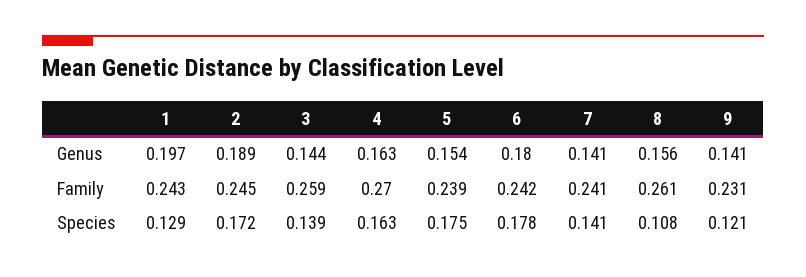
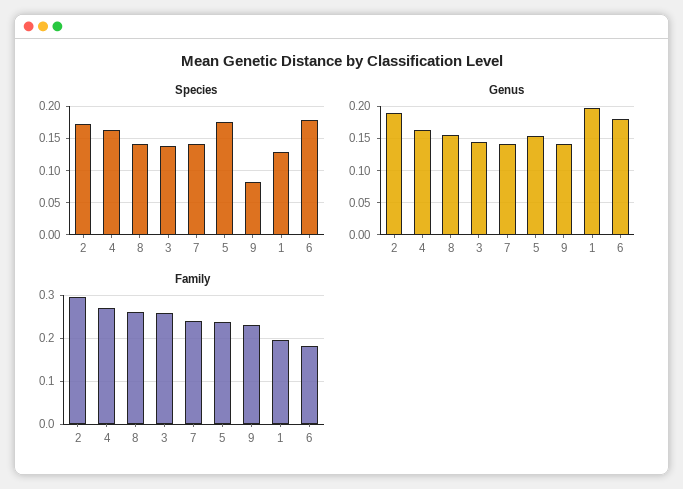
Family, 1: 0.243 -> 0.2
Family, 2: 0.245 -> 0.3
Family, 6: 0.242 -> 0.18
Species, 8: 0.108 -> 0.14
Species, 9: 0.121 -> 0.08

